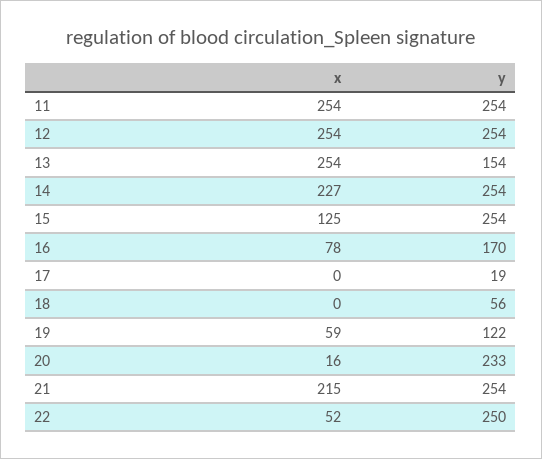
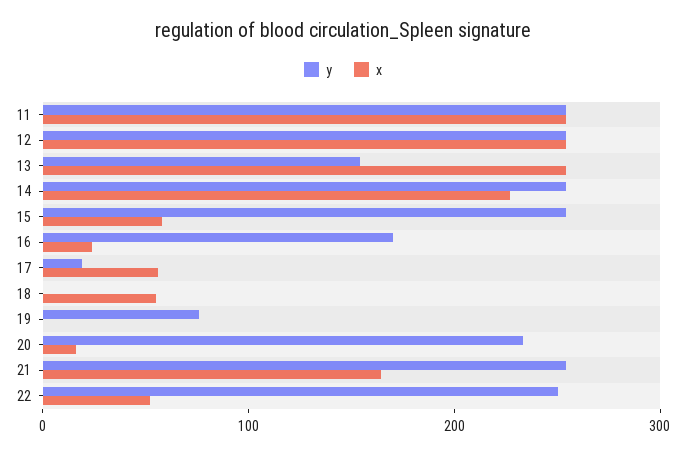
x, 15: 125 -> 60
x, 16: 78 -> 20
x, 17: 0 -> 60
x, 18: 0 -> 60
y, 18: 56 -> 0
x, 19: 59 -> 0
y, 19: 122 -> 80
x, 21: 215 -> 160

